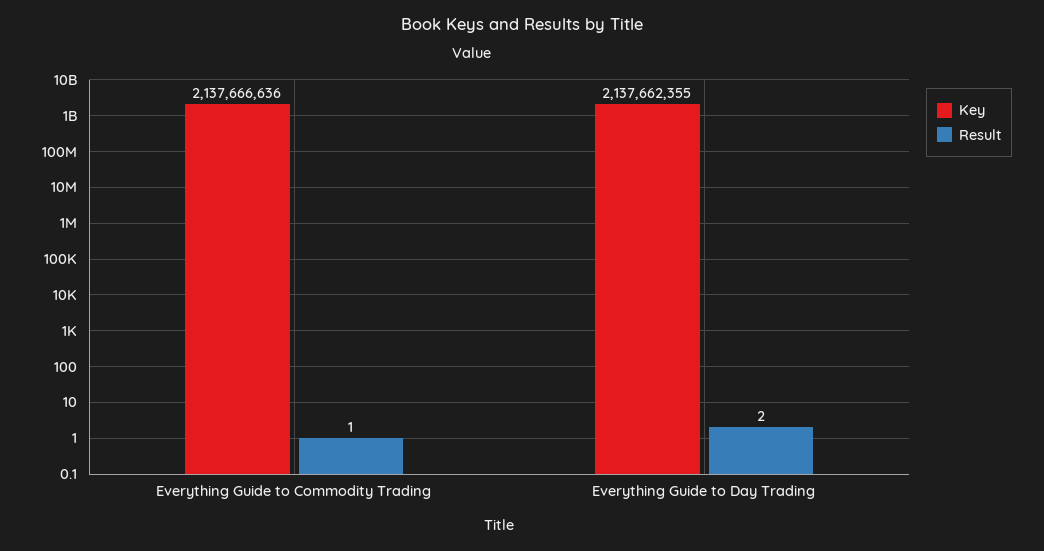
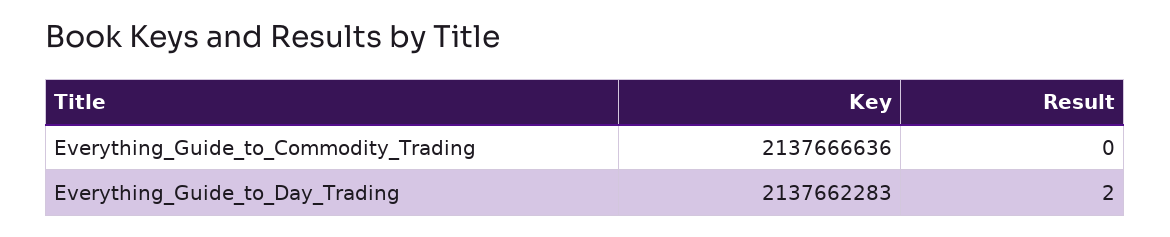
Result, Everything Guide to Commodity Trading: 1 -> 0
Key, Everything Guide to Day Trading: 2137662355 -> 2137662283

